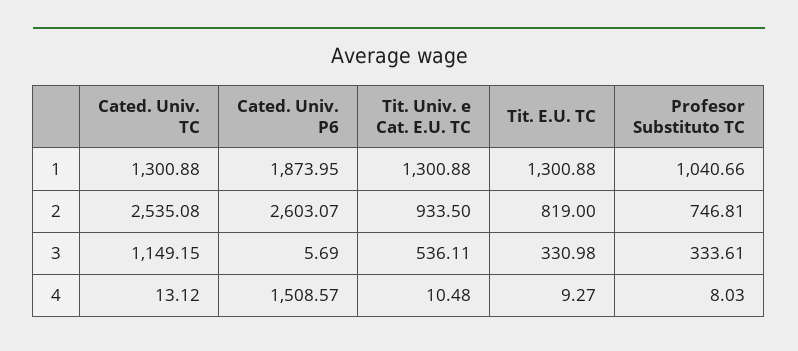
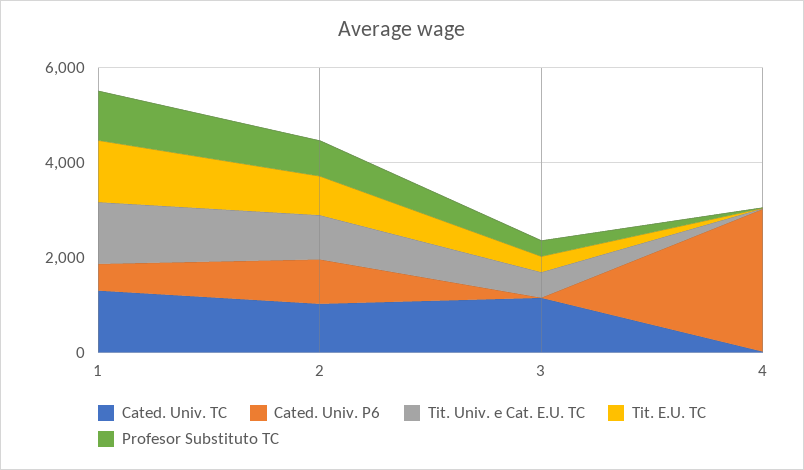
Cated. Univ. P6, 1: 1873.95 -> 500
Cated. Univ. TC, 2: 2535.08 -> 1000
Cated. Univ. P6, 2: 2603.07 -> 1000
Cated. Univ. P6, 4: 1508.57 -> 3000

